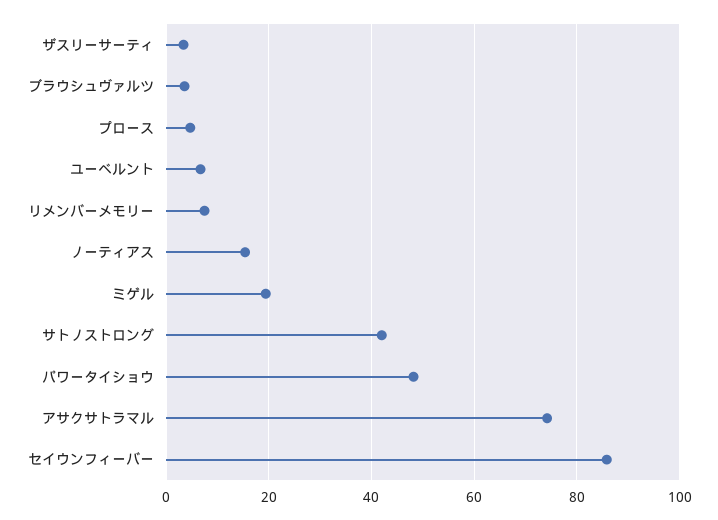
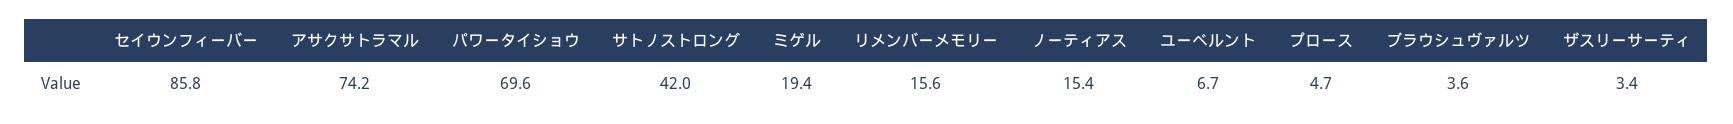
リメンバーメモリー: 8 -> 15.6
パワータイショウ: 48 -> 69.6

